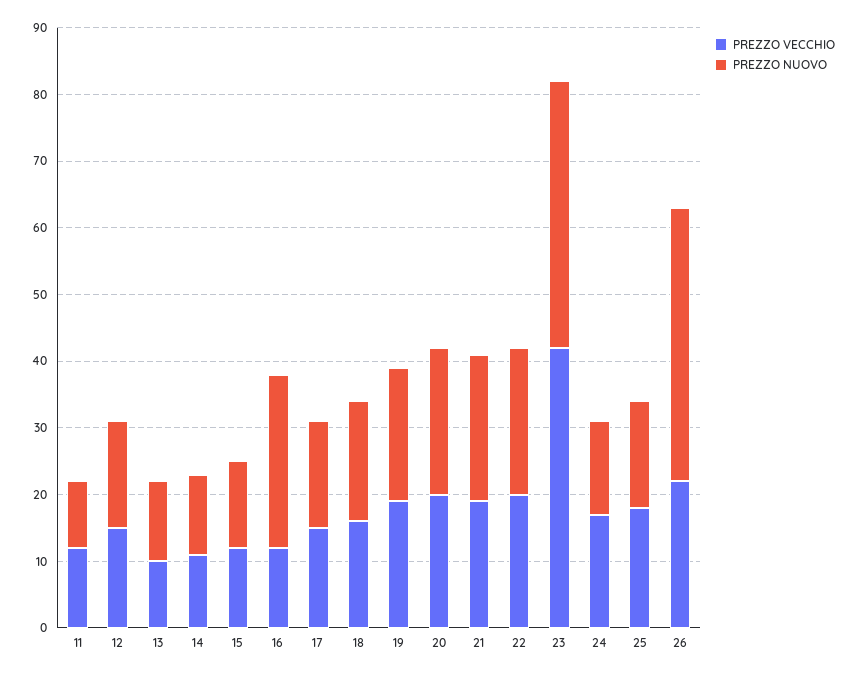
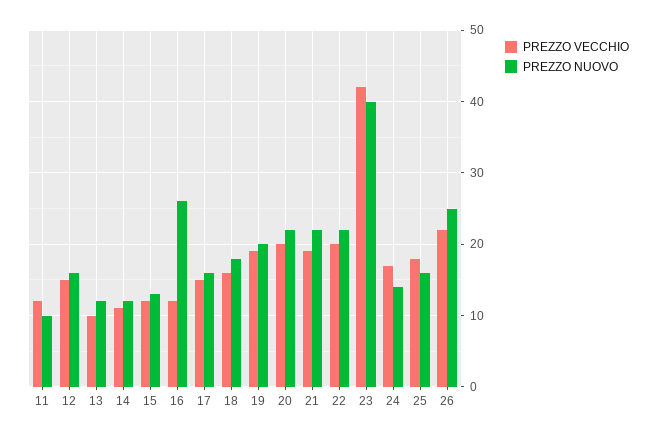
PREZZO NUOVO, 26: 40 -> 25

